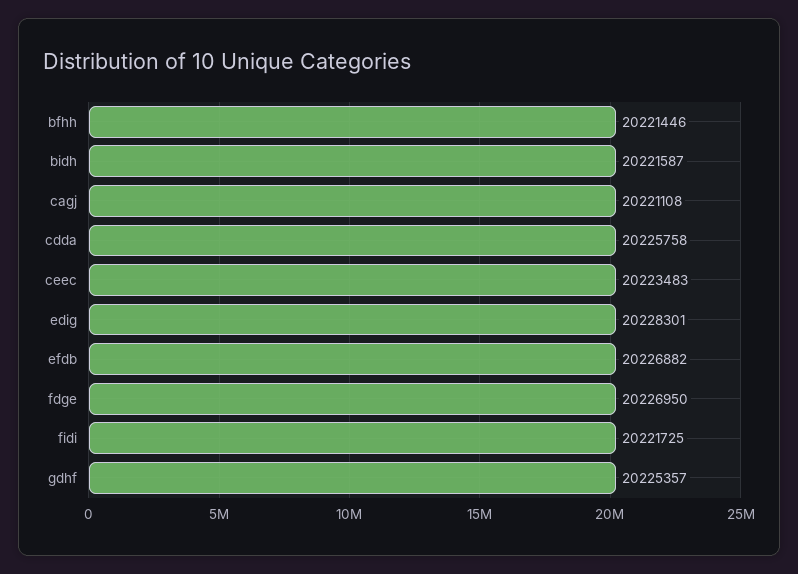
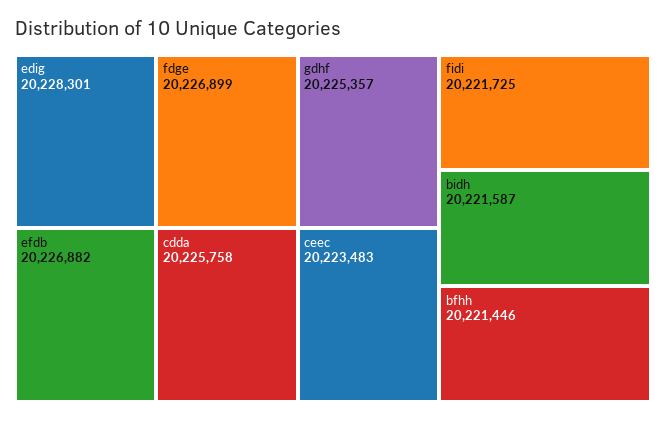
cagj: 20221108 -> none
fdge: 20226950 -> 20226899

